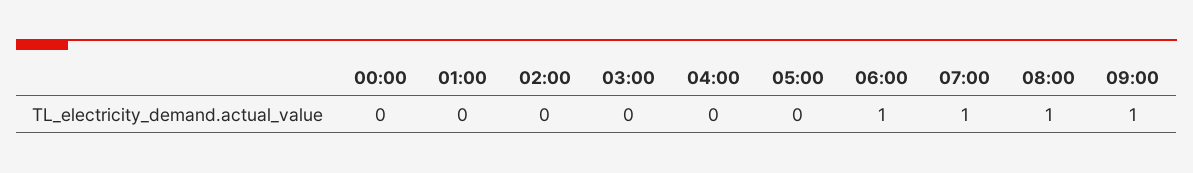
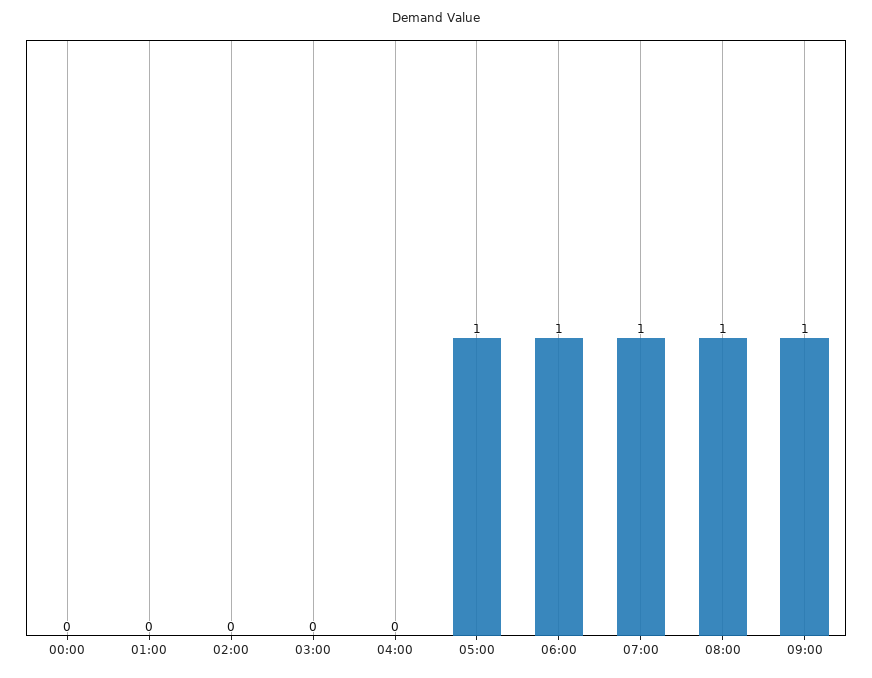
05:00: 0 -> 1

